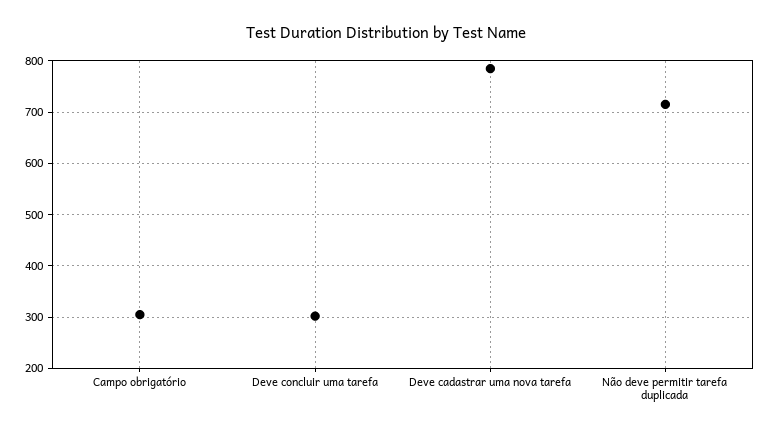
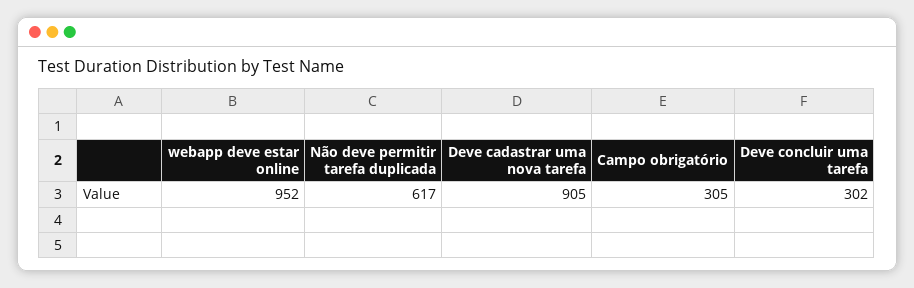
Deve cadastrar uma nova tarefa: 780 -> 905
Não deve permitir tarefa duplicada: 720 -> 617
webapp deve estar online: none -> 952

